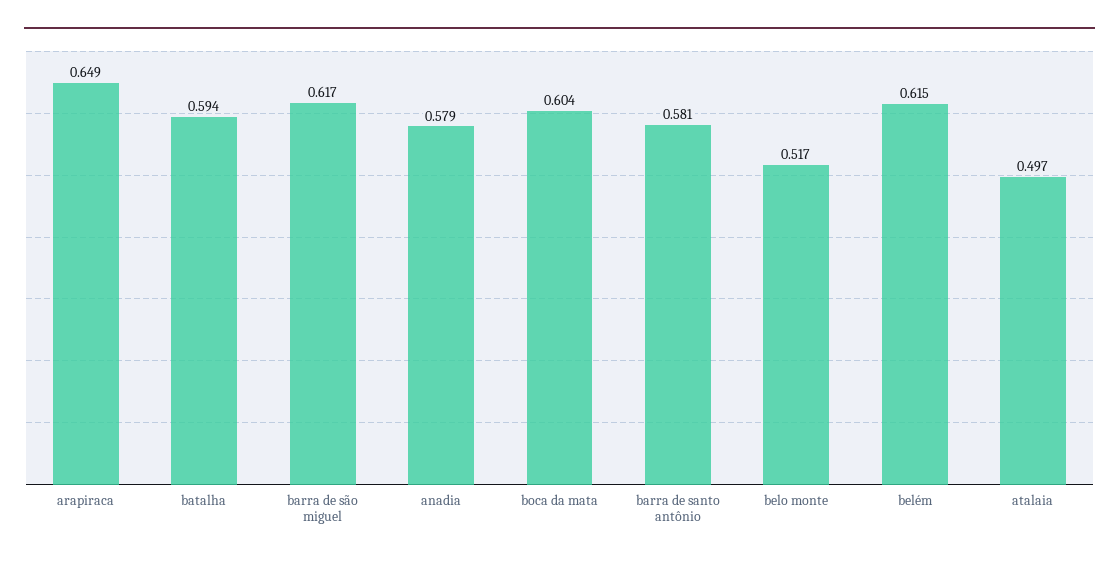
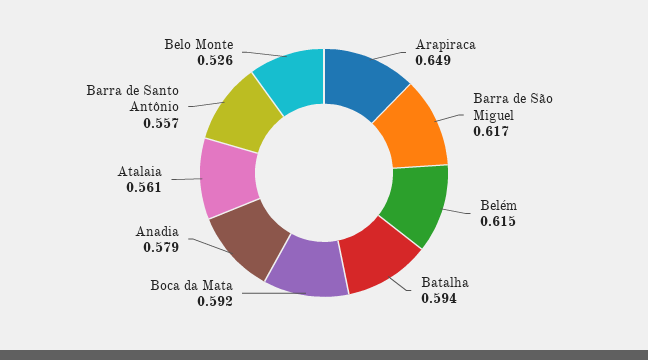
boca da mata: 0.604 -> 0.592
barra de santo antônio: 0.581 -> 0.557
belo monte: 0.517 -> 0.526
atalaia: 0.497 -> 0.561

